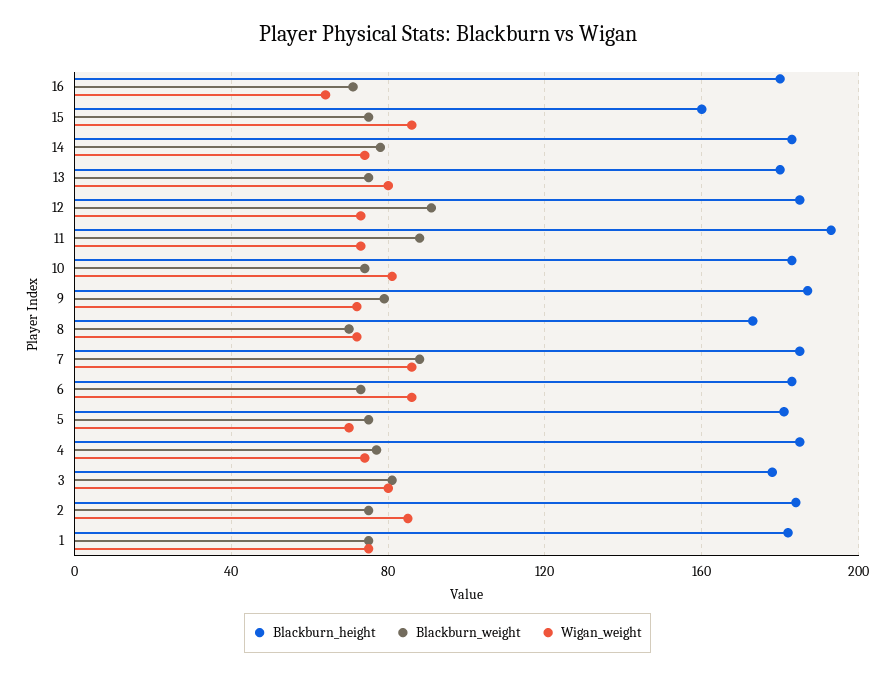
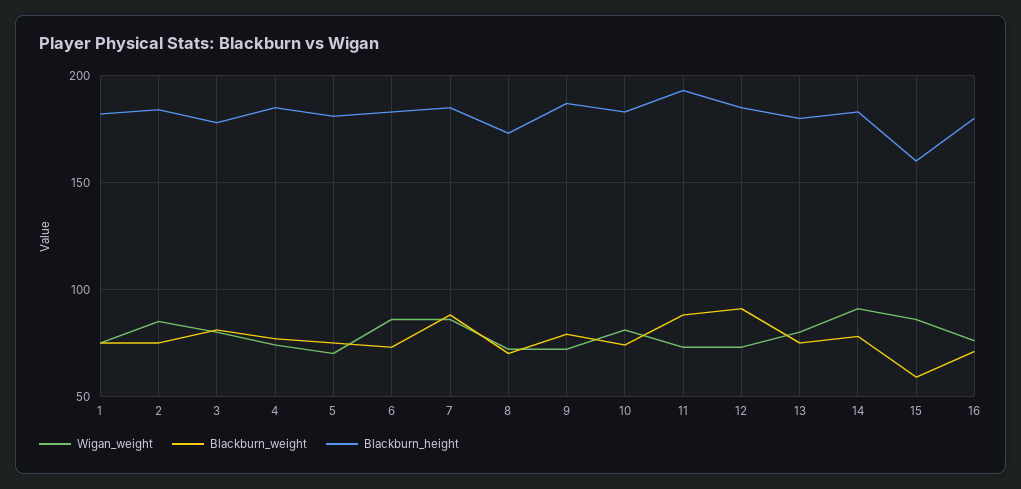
Wigan_weight, 16: 65 -> 75
Blackburn_weight, 15: 75 -> 60
Wigan_weight, 14: 75 -> 90

